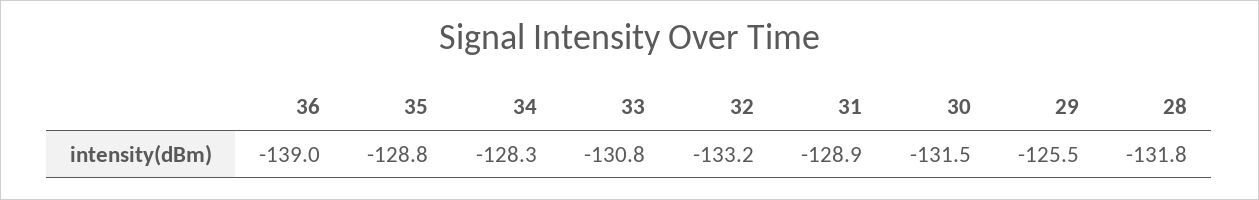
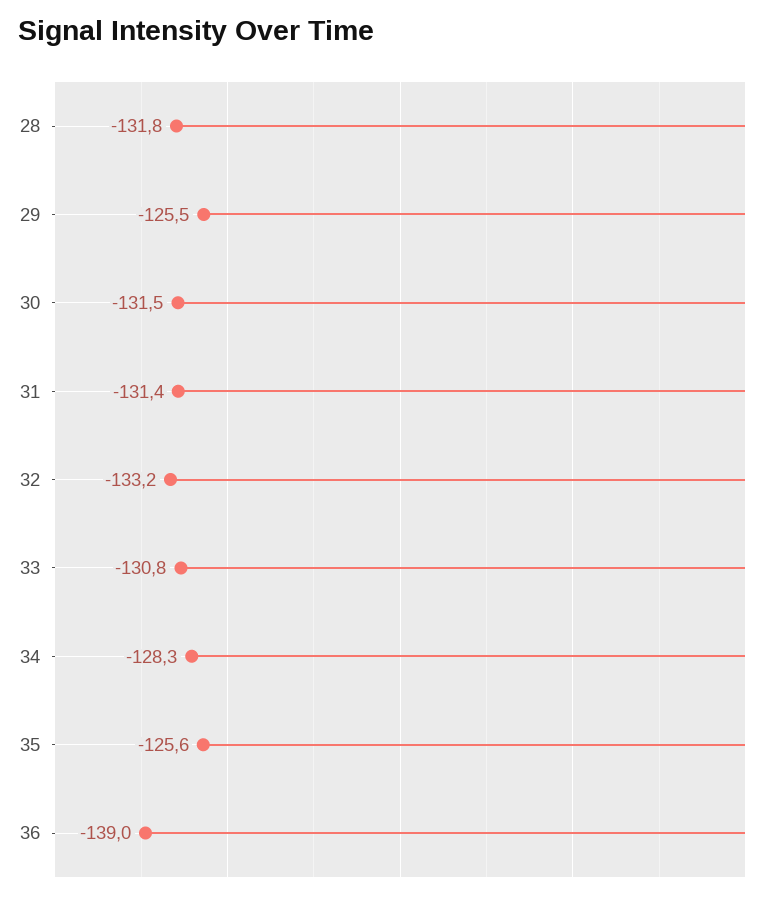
35: -128.8 -> -125.6
31: -128.9 -> -131.4

